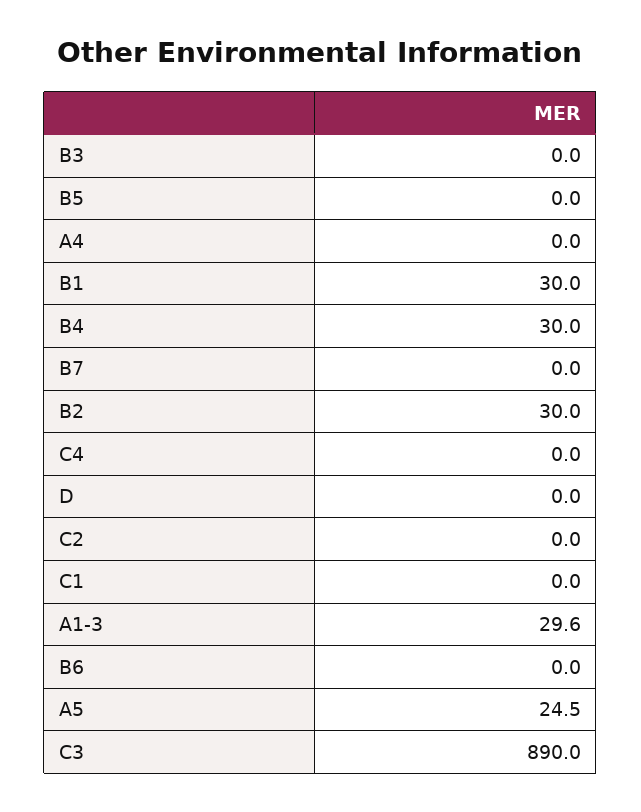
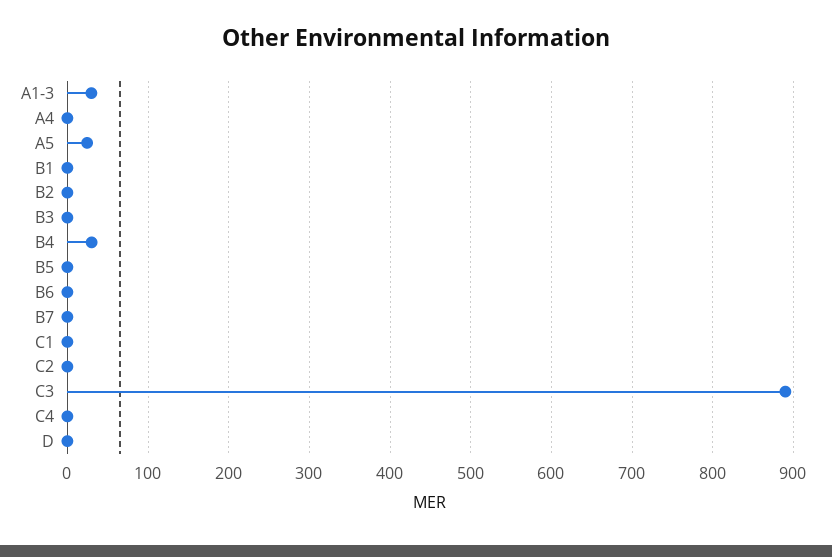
B1: 30 -> 0
B2: 30 -> 0

